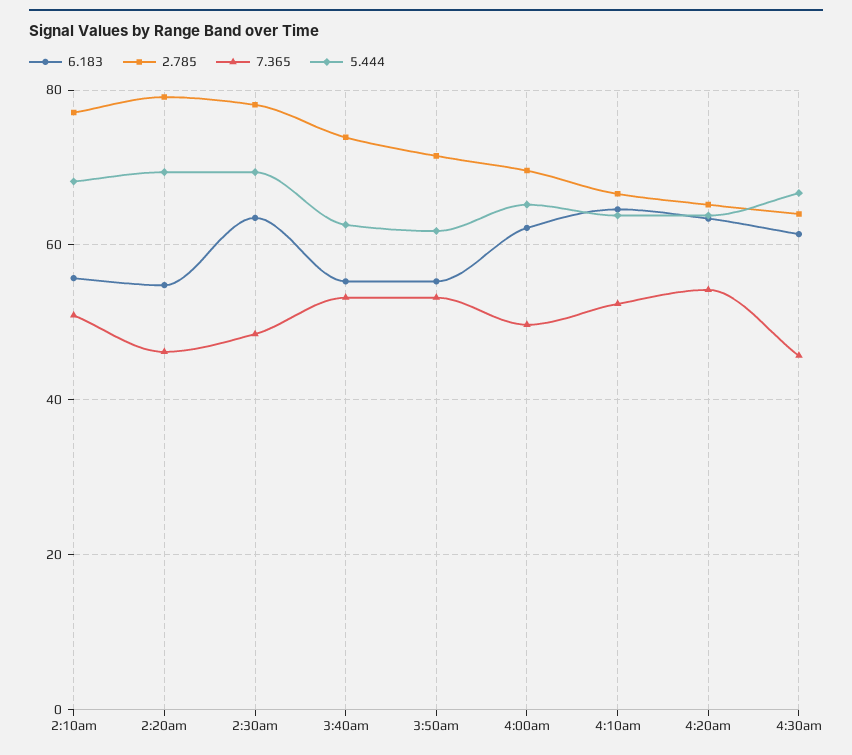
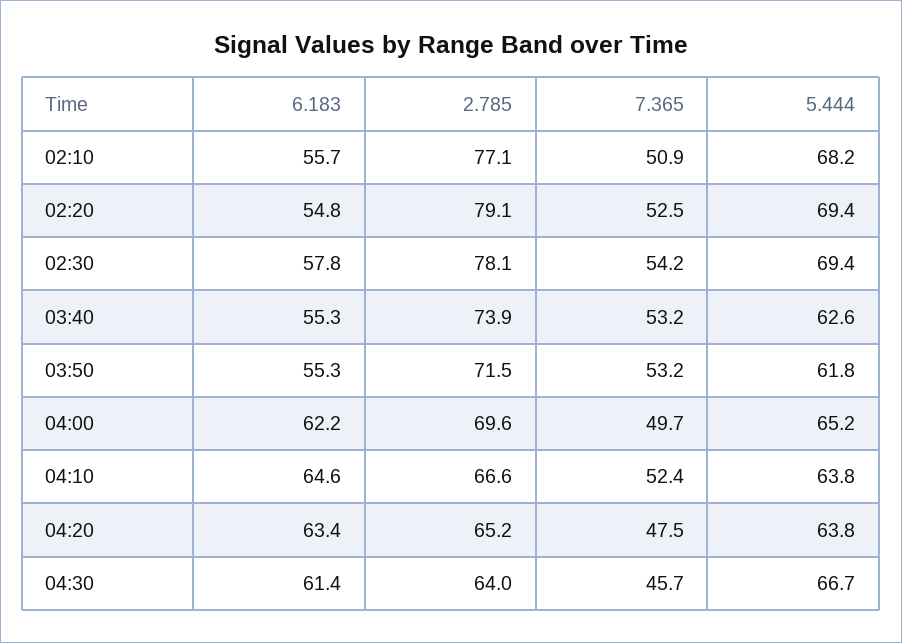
7.365, 2:20am: 46 -> 52.5
6.183, 2:30am: 64 -> 57.8
7.365, 2:30am: 48 -> 54.2
7.365, 4:20am: 54 -> 47.5

